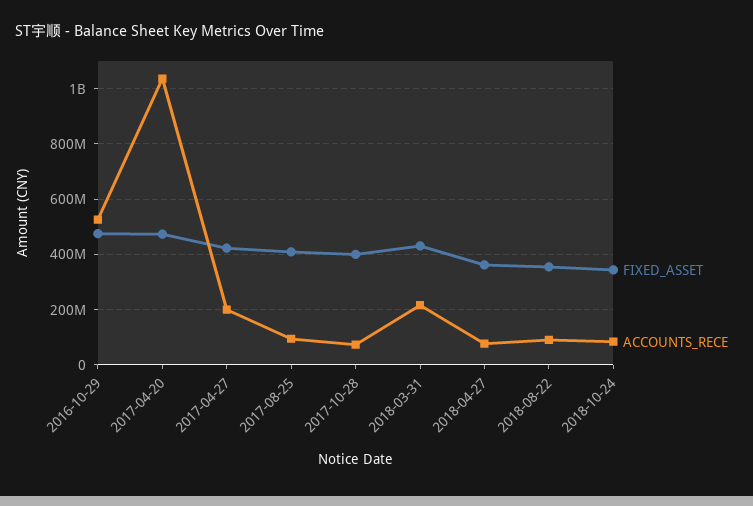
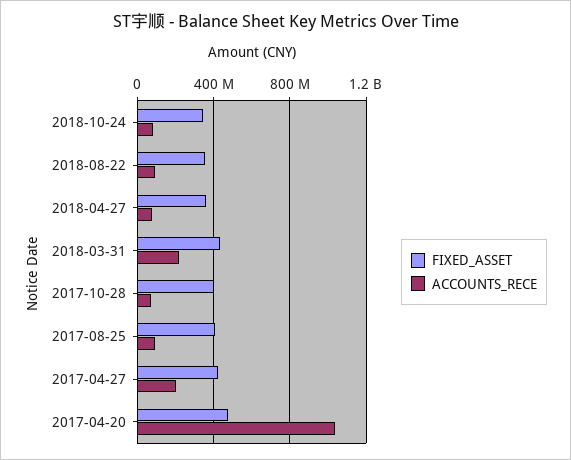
FIXED_ASSET, 2016-10-29: 475000000 -> none
ACCOUNTS_RECE, 2016-10-29: 525000000 -> none

